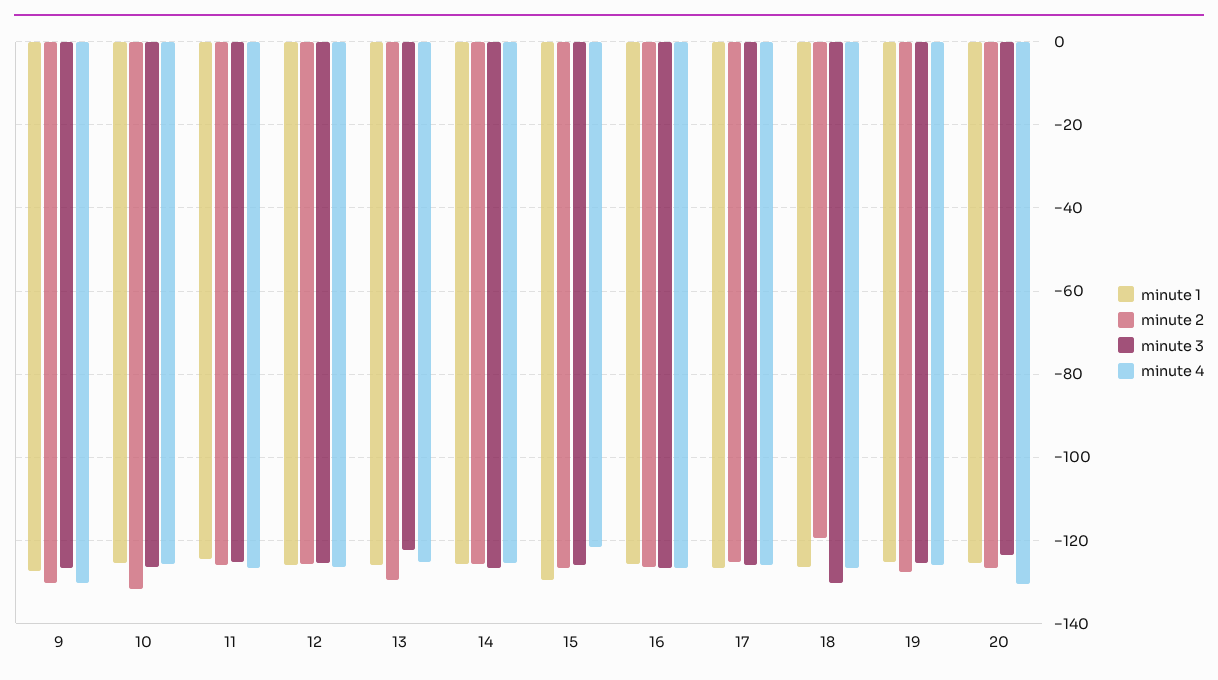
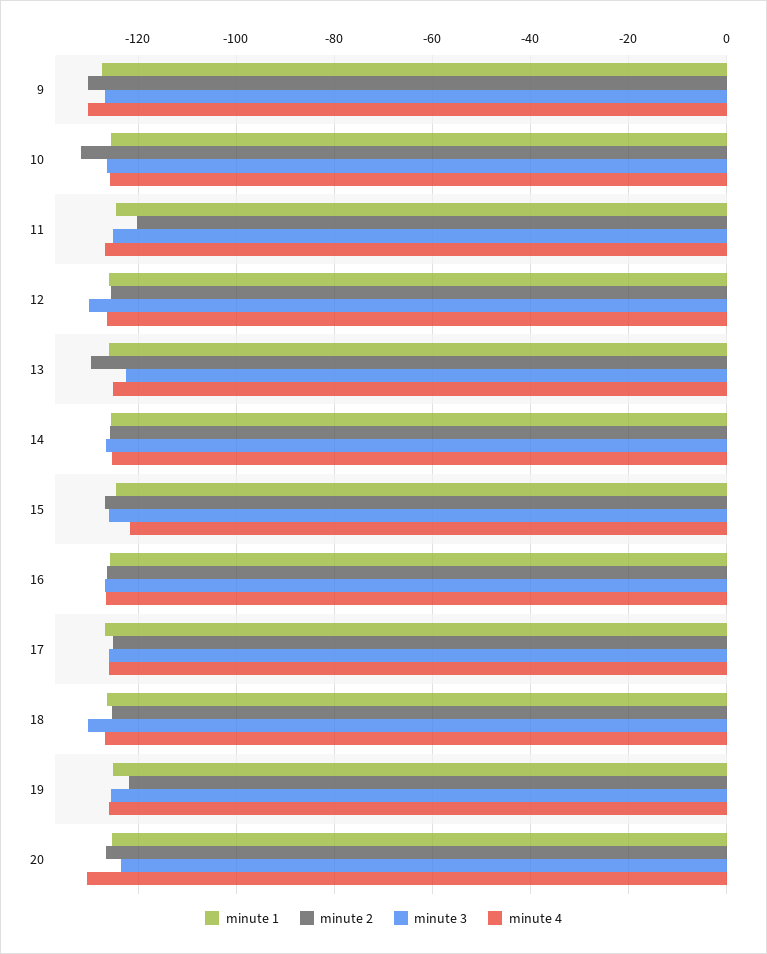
minute 2, 11: -126 -> -120
minute 3, 12: -126 -> -130
minute 1, 15: -130 -> -124
minute 2, 18: -120 -> -126
minute 2, 19: -128 -> -122

